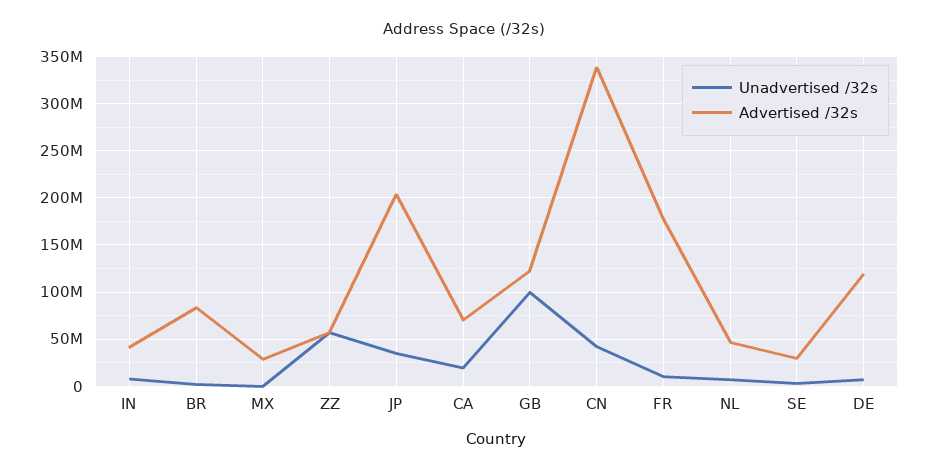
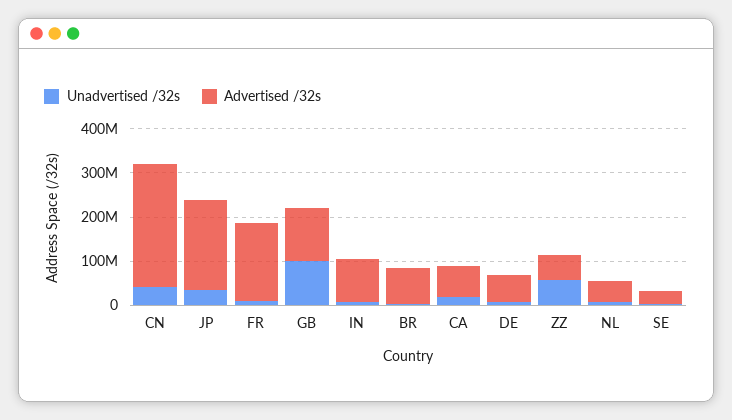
Advertised /32s, IN: 40000000 -> 100000000
Unadvertised /32s, MX: 0 -> none
Advertised /32s, MX: 30000000 -> none
Advertised /32s, CN: 340000000 -> 280000000
Advertised /32s, DE: 120000000 -> 60000000

